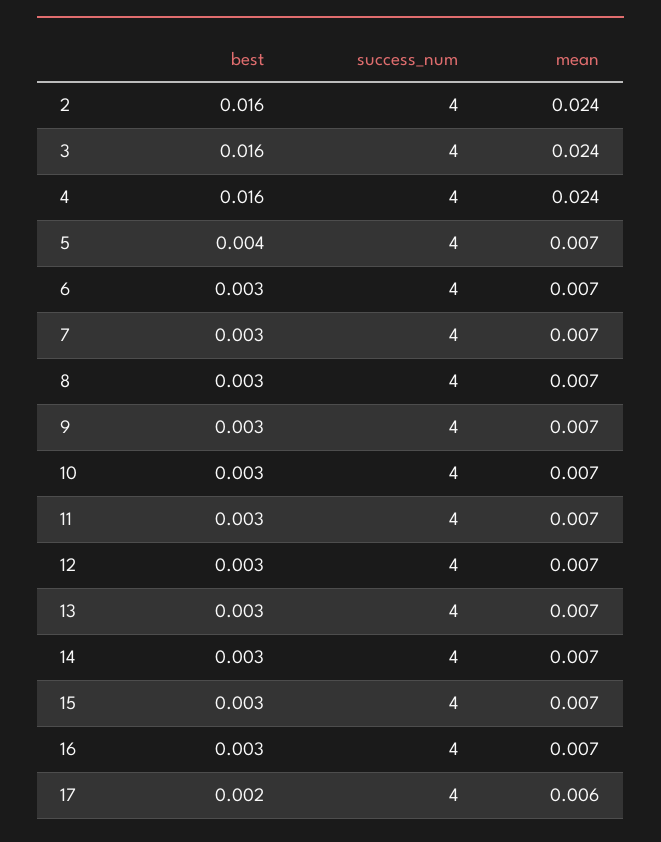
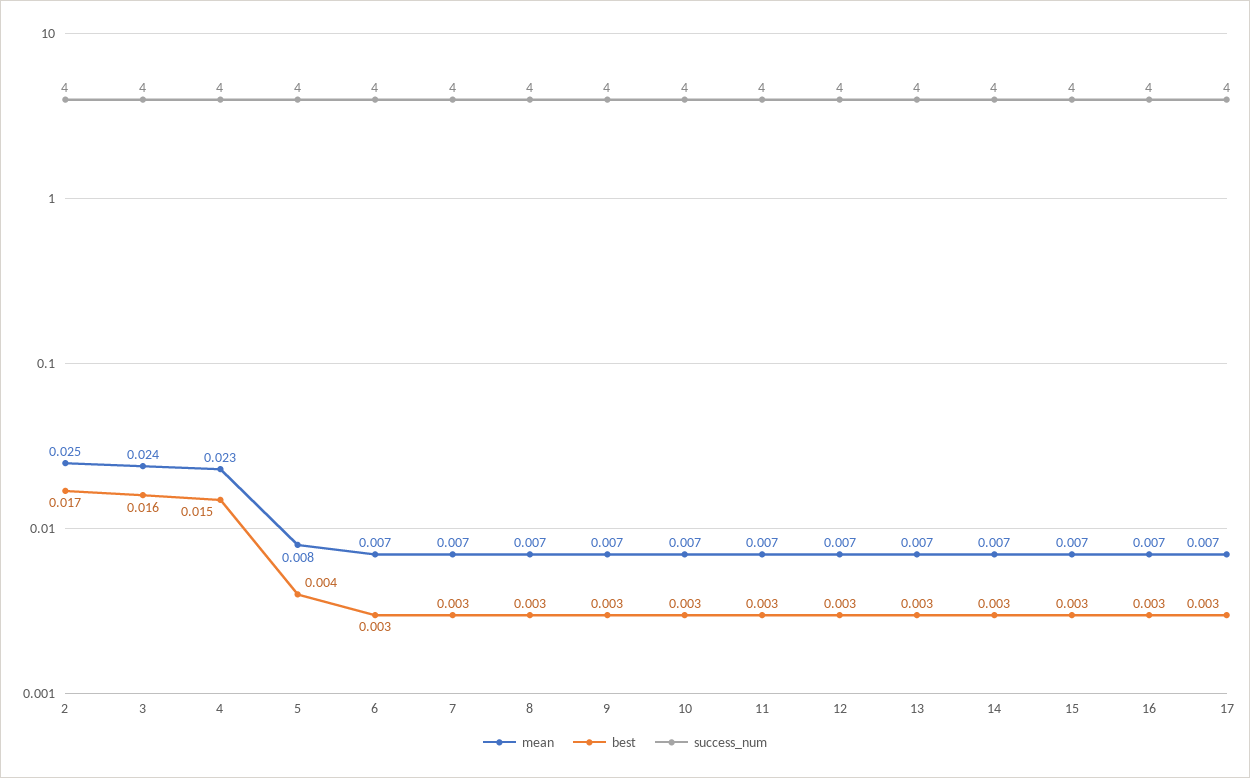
best, 2: 0.016 -> 0.017
mean, 2: 0.024 -> 0.025
best, 4: 0.016 -> 0.015
mean, 4: 0.024 -> 0.023
mean, 5: 0.007 -> 0.008
best, 17: 0.002 -> 0.003
mean, 17: 0.006 -> 0.007

